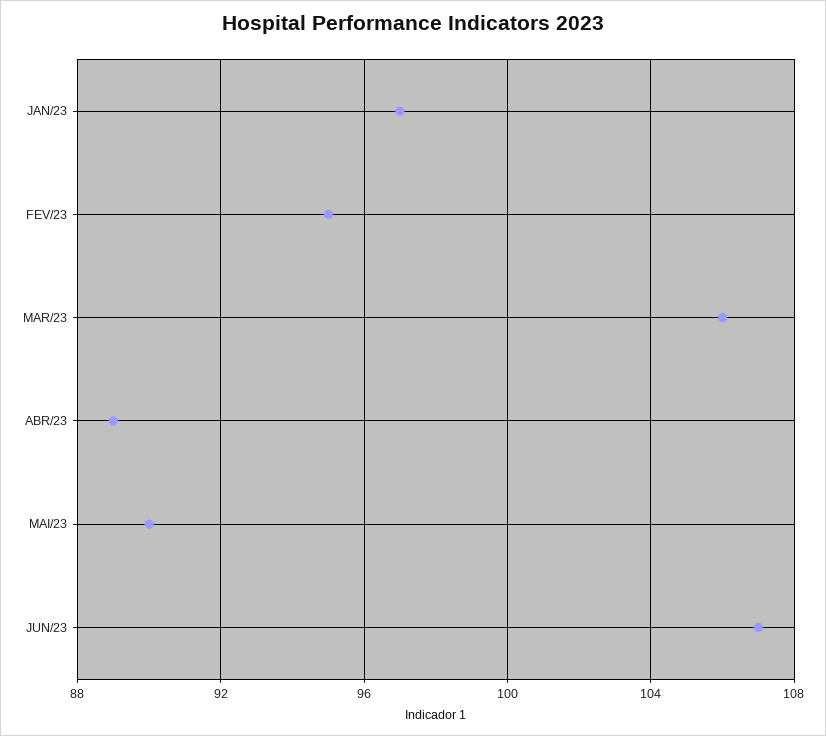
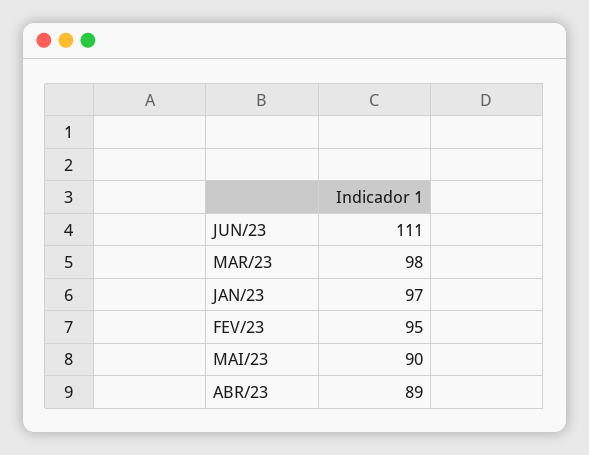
MAR/23: 106 -> 98
JUN/23: 107 -> 111

